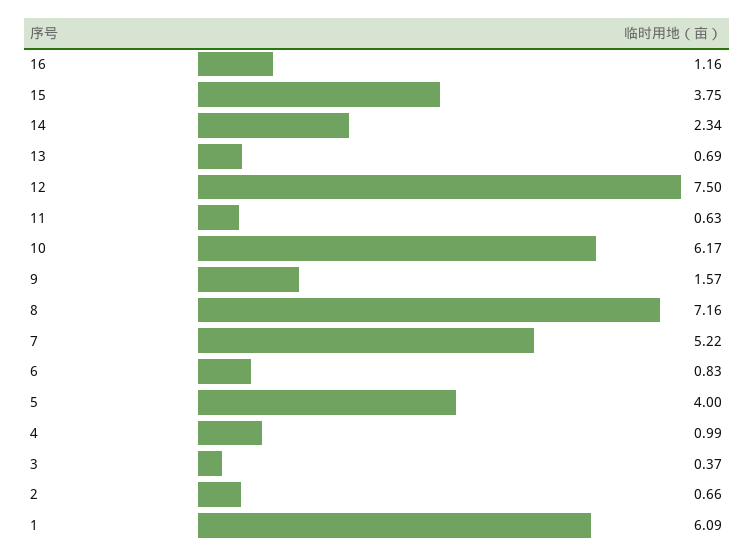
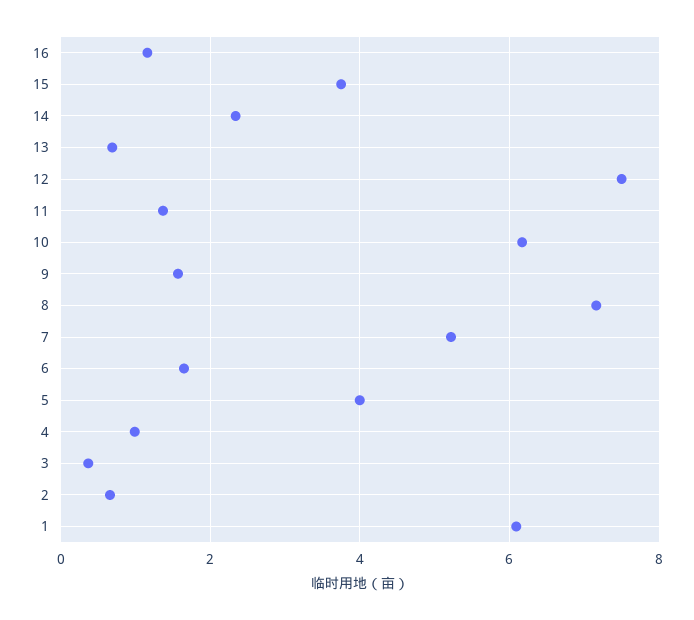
11: 0.63 -> 1.4
6: 0.83 -> 1.6

